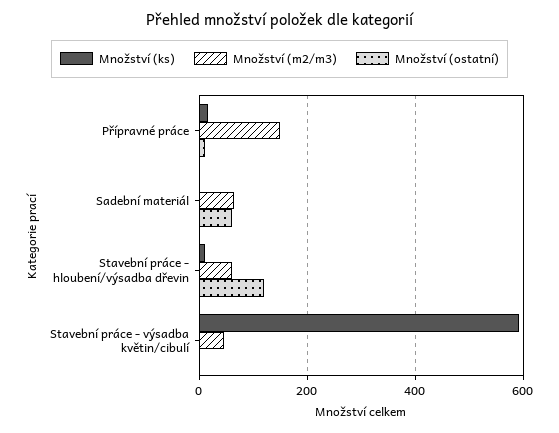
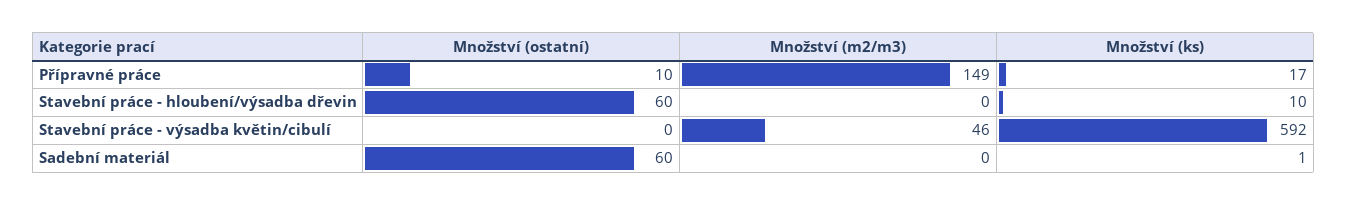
Množství (m2/m3), Sadební materiál: 60 -> 0
Množství (m2/m3), Stavební práce - hloubení/výsadba dřevin: 60 -> 0
Množství (ostatní), Stavební práce - hloubení/výsadba dřevin: 120 -> 60

